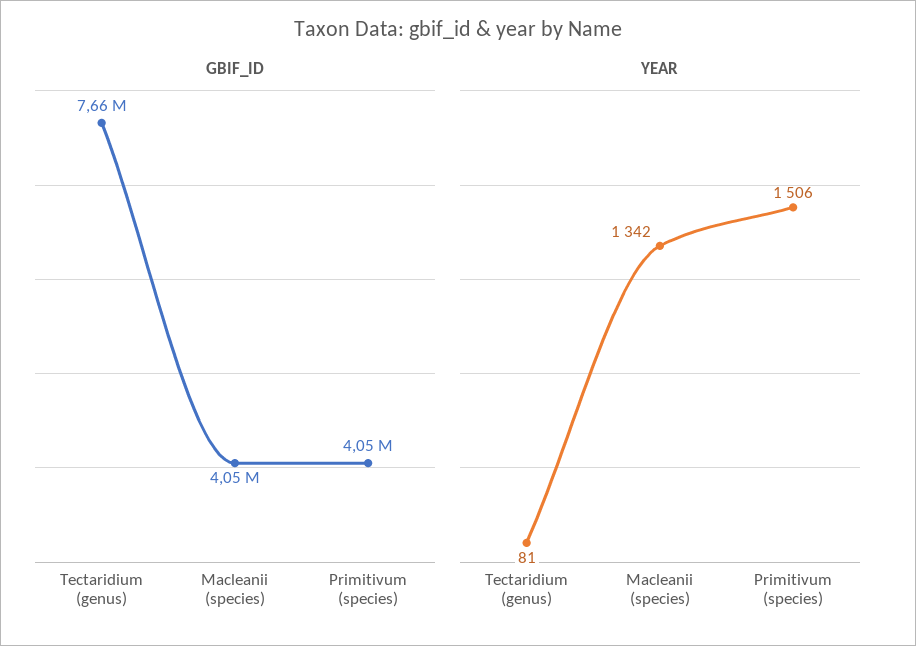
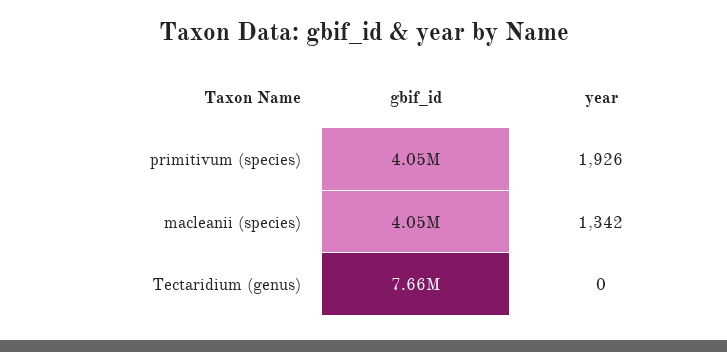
YEAR, Tectaridium (genus): 81 -> 0
YEAR, Primitivum (species): 1506 -> 1926

